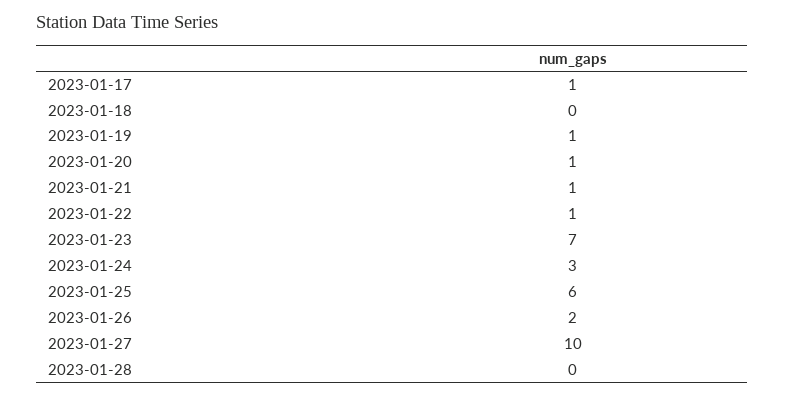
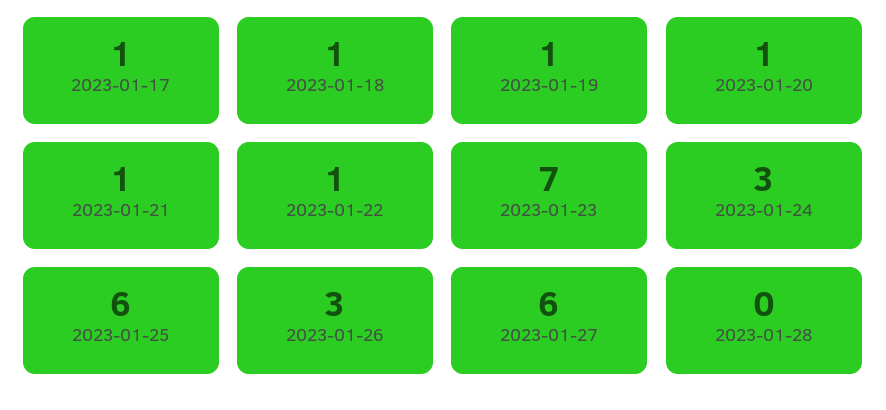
2023-01-18: 0 -> 1
2023-01-26: 2 -> 3
2023-01-27: 10 -> 6

